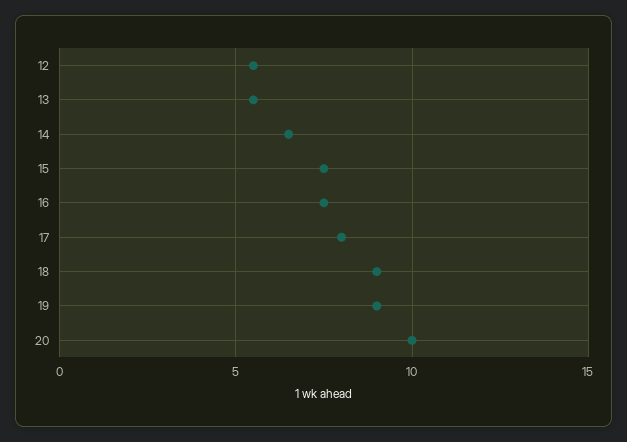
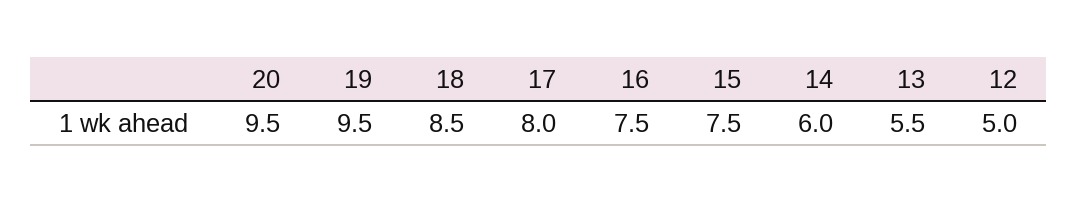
12: 5.5 -> 5
14: 6.5 -> 6
18: 9 -> 8.5
19: 9 -> 9.5
20: 10 -> 9.5

